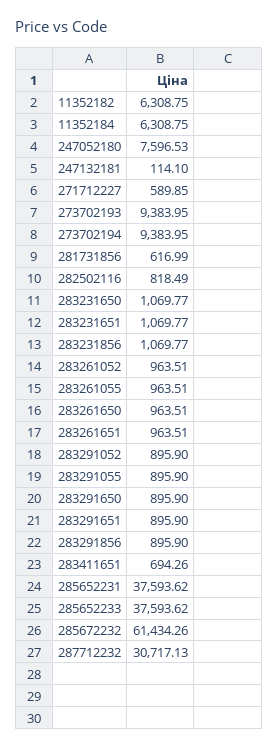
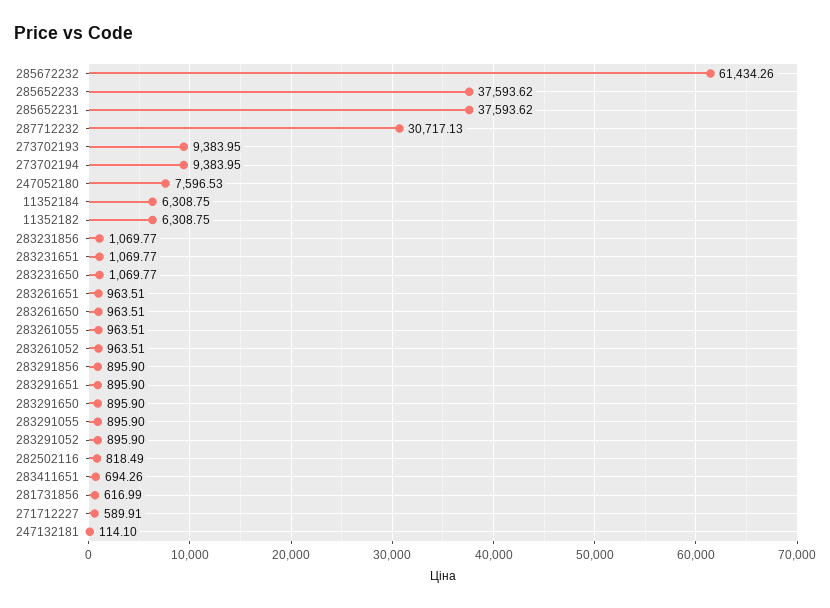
271712227: 589.85 -> 589.91

